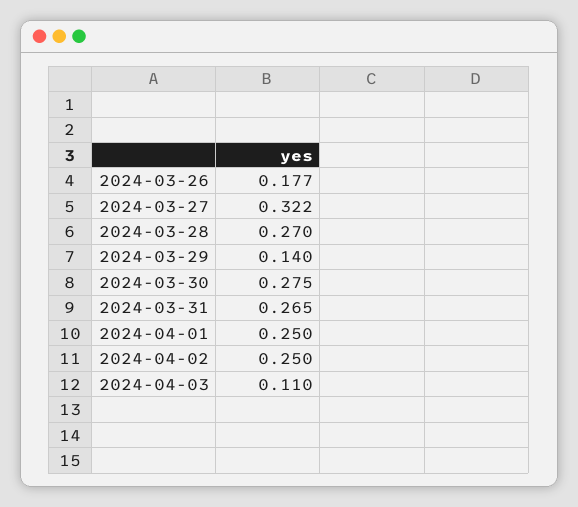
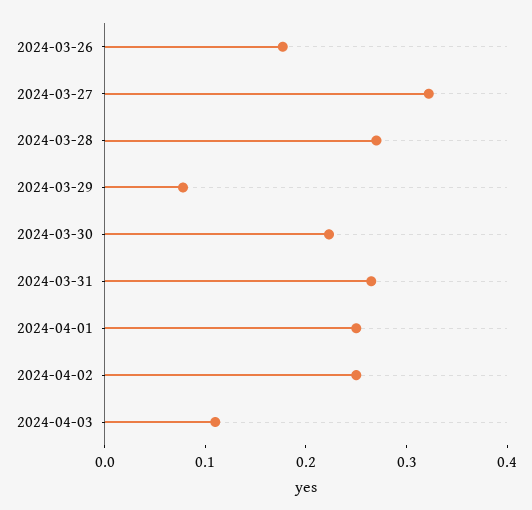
2024-03-29: 0.14 -> 0.08
2024-03-30: 0.275 -> 0.22

